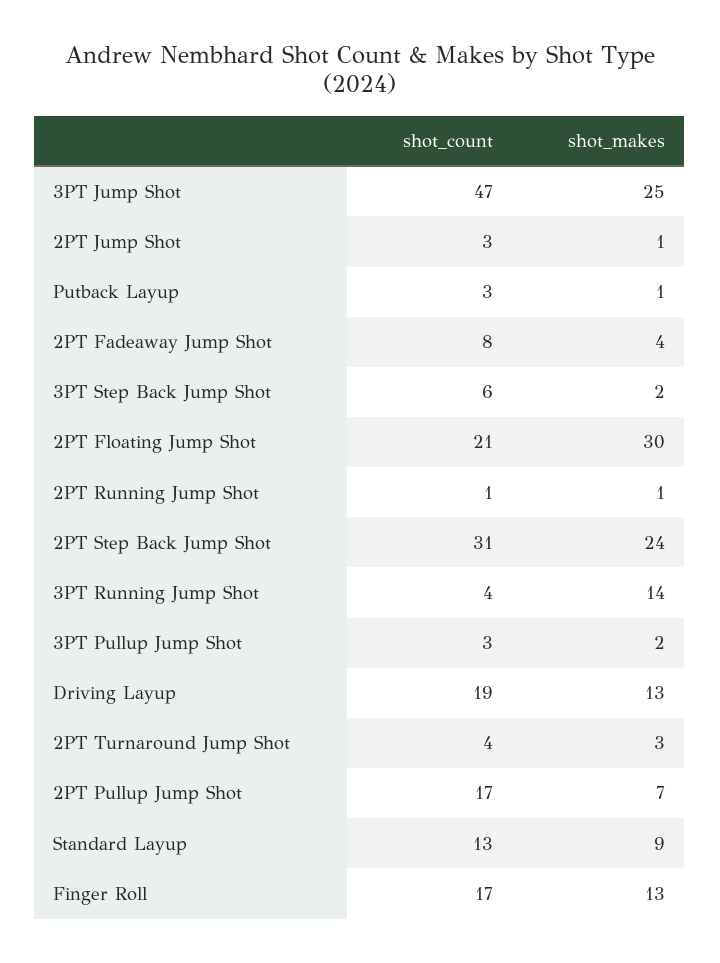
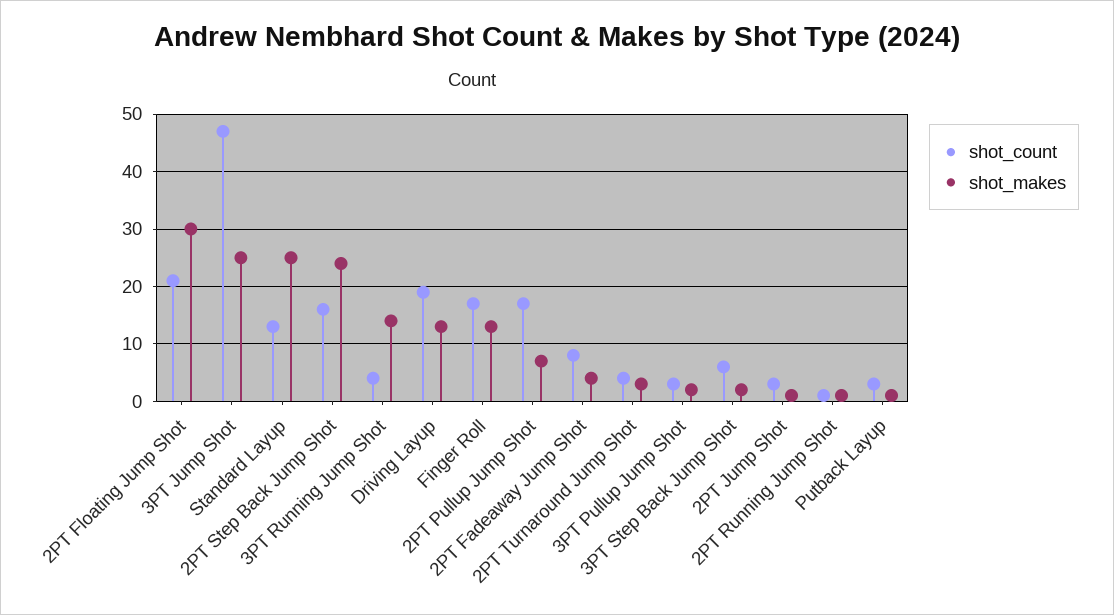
shot_count, 2PT Step Back Jump Shot: 31 -> 15
shot_makes, Standard Layup: 9 -> 25

